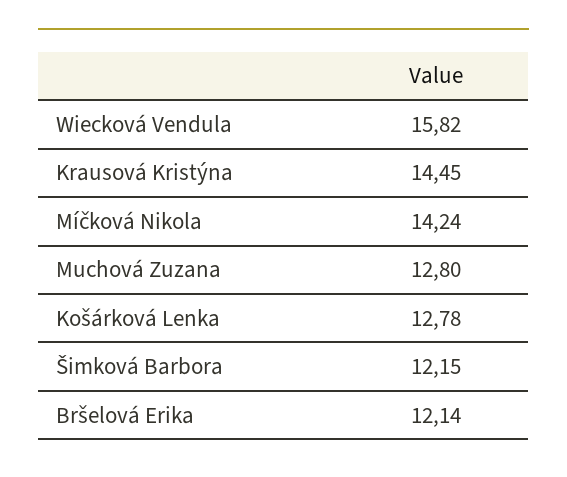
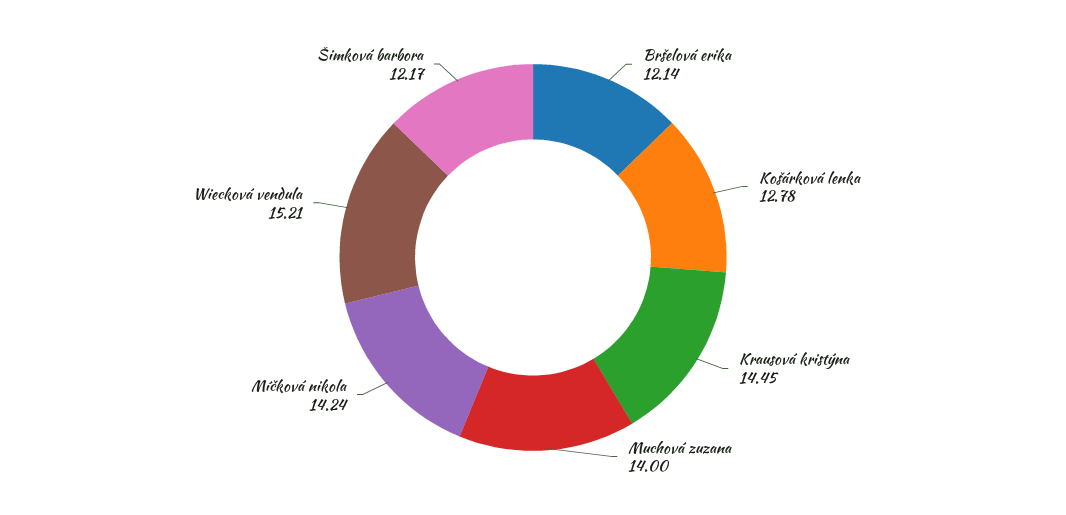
Wiecková Vendula: 15.82 -> 15.21
Muchová Zuzana: 12.8 -> 14
Šimková Barbora: 12.15 -> 12.17

